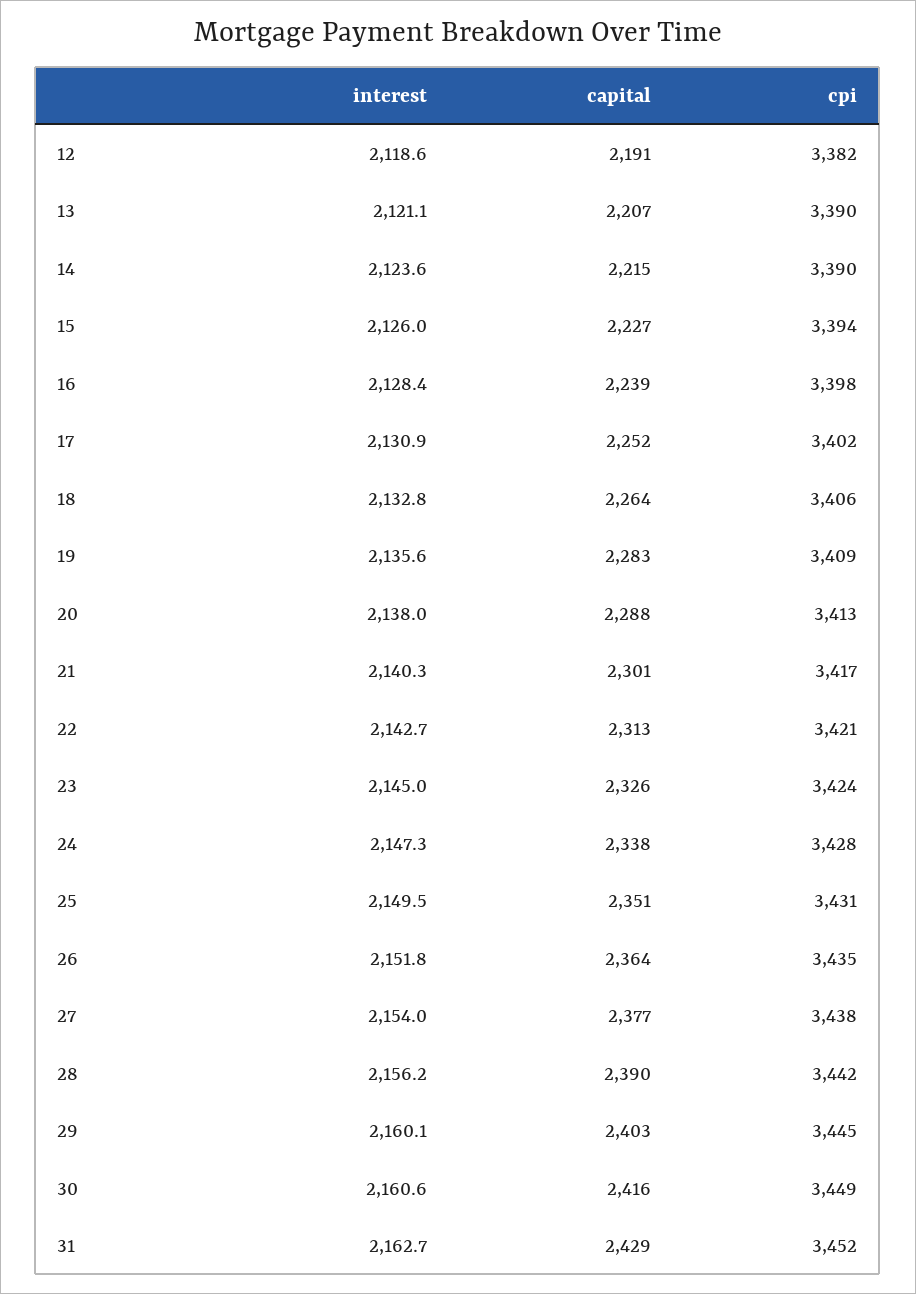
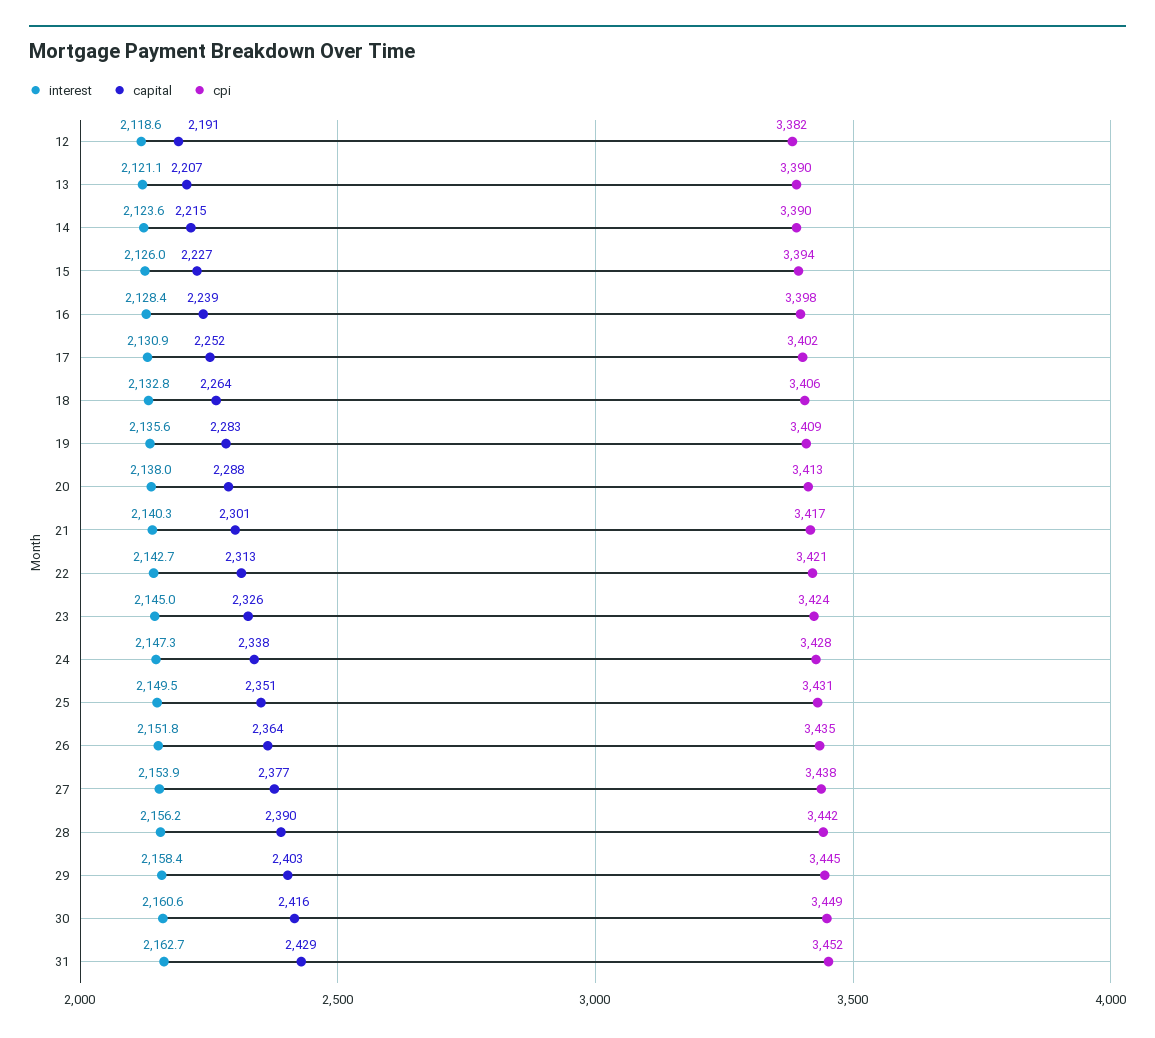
interest, 27: 2154 -> 2153.9
interest, 29: 2160.1 -> 2158.4

